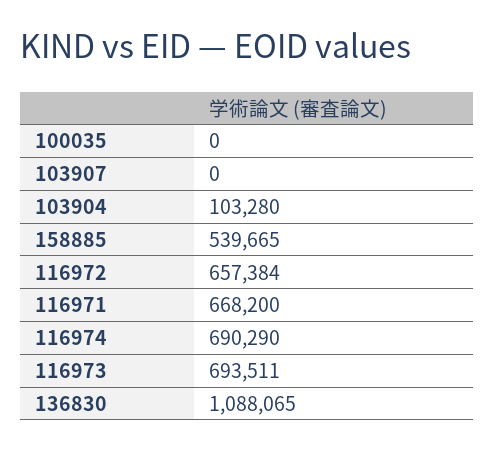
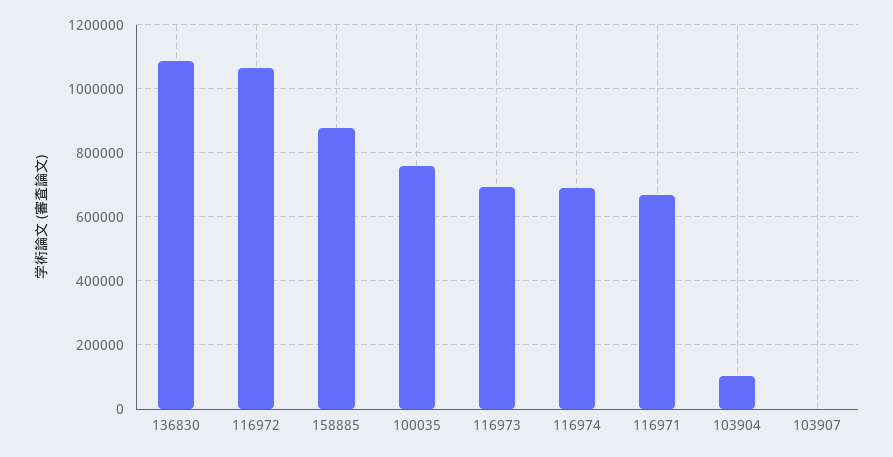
100035: 0 -> 760000
158885: 539665 -> 880000
116972: 657384 -> 1060000

